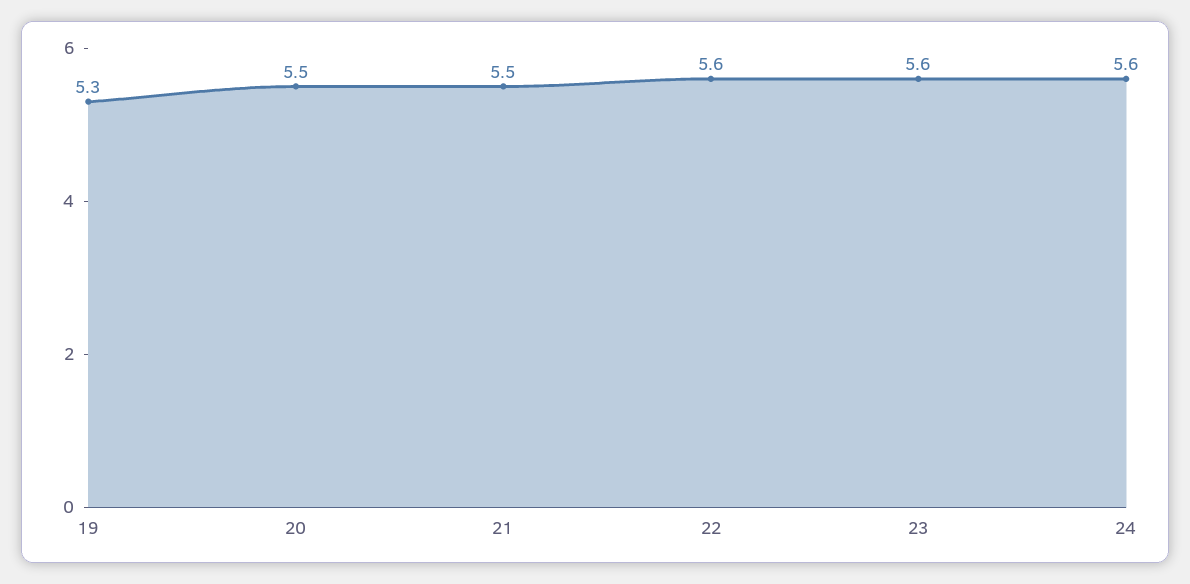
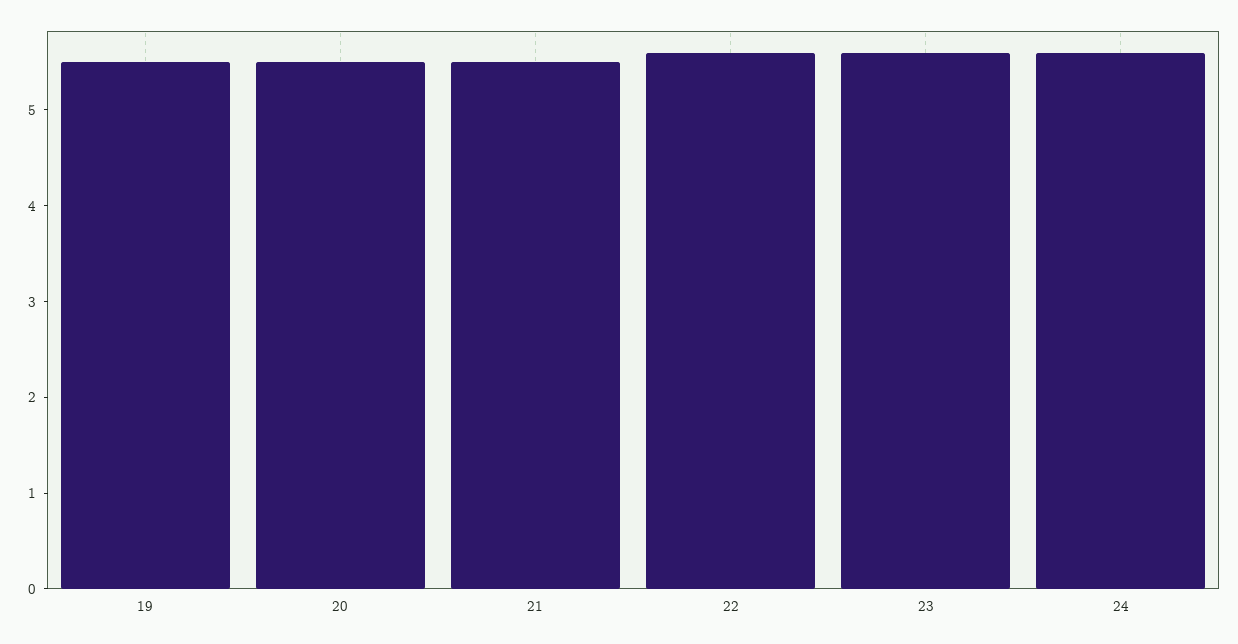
19: 5.3 -> 5.5

